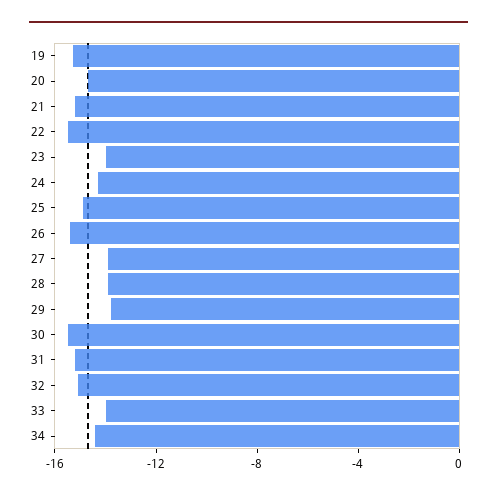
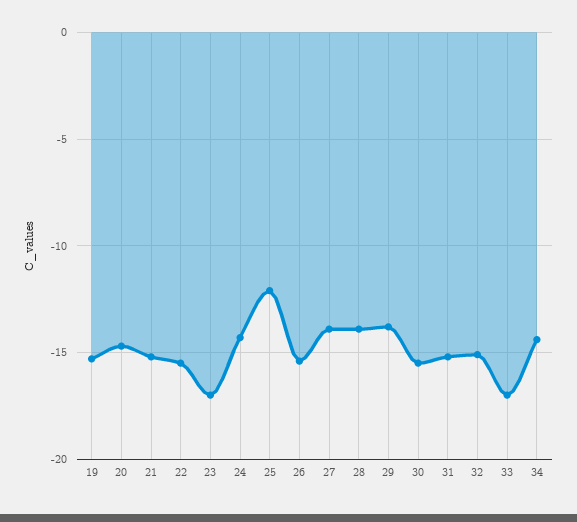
23: -14 -> -17
25: -15 -> -12
33: -14 -> -17

